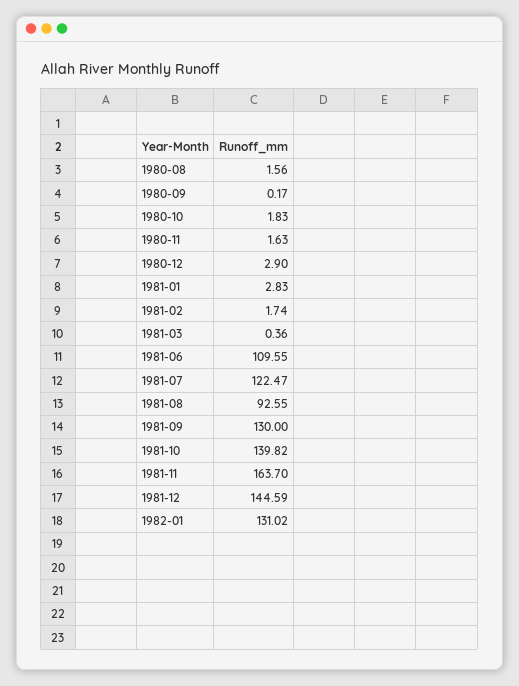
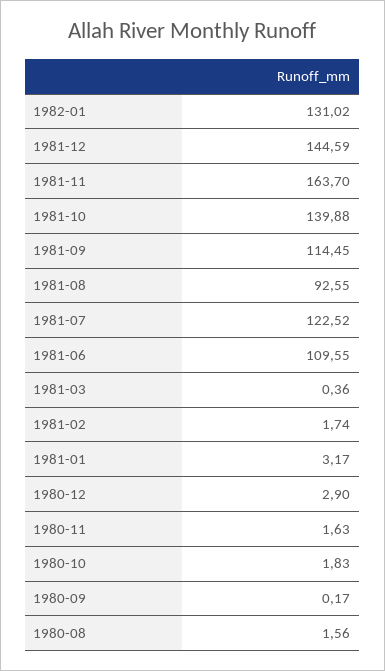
1981-01: 2.83 -> 3.17
1981-07: 122.47 -> 122.52
1981-09: 130 -> 114.45
1981-10: 139.82 -> 139.88

